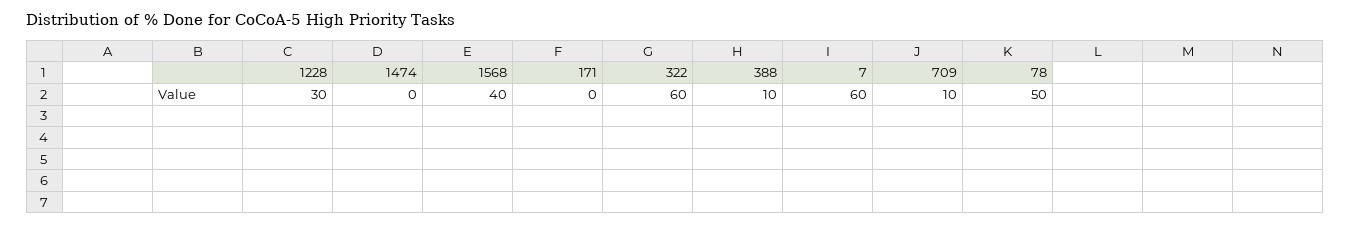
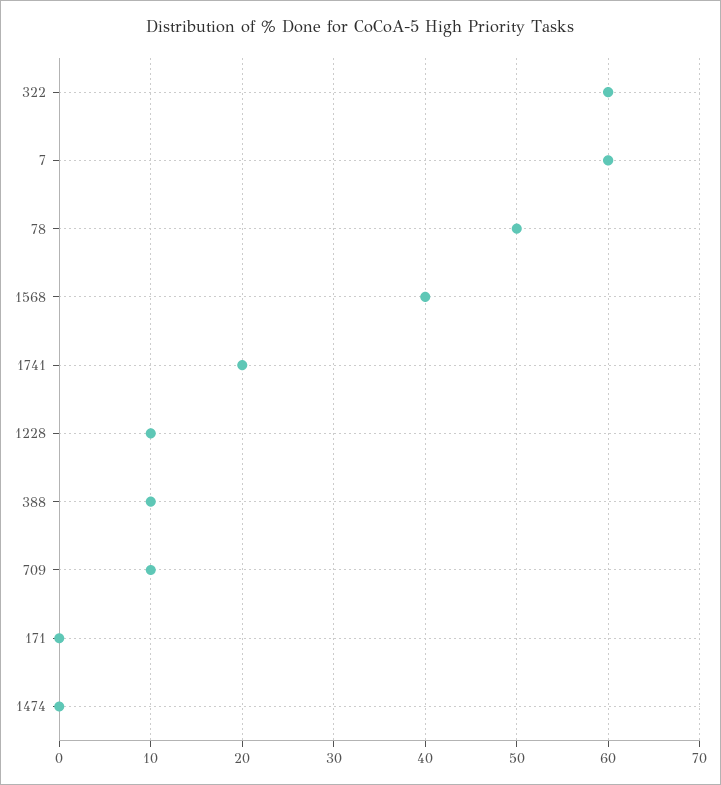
1228: 30 -> 10
1741: none -> 20

